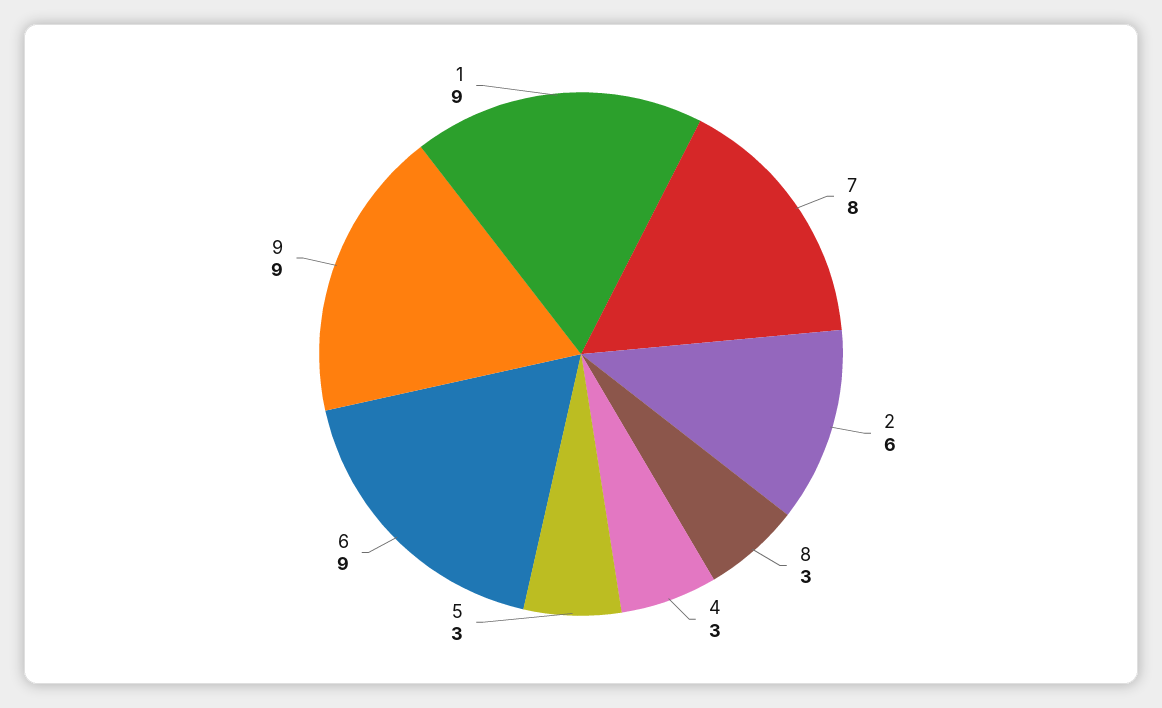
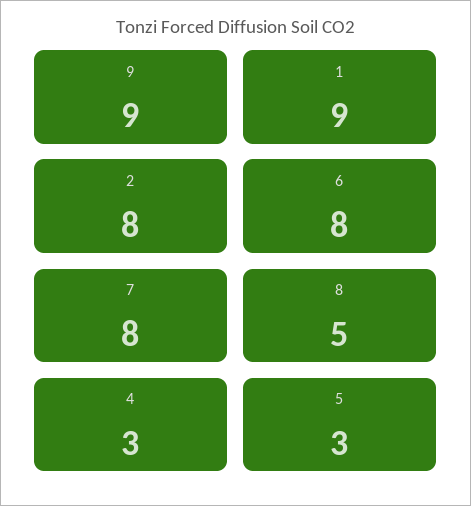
2: 6 -> 8
8: 3 -> 5
6: 9 -> 8

